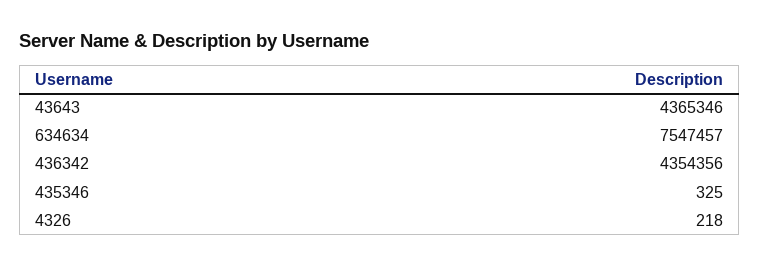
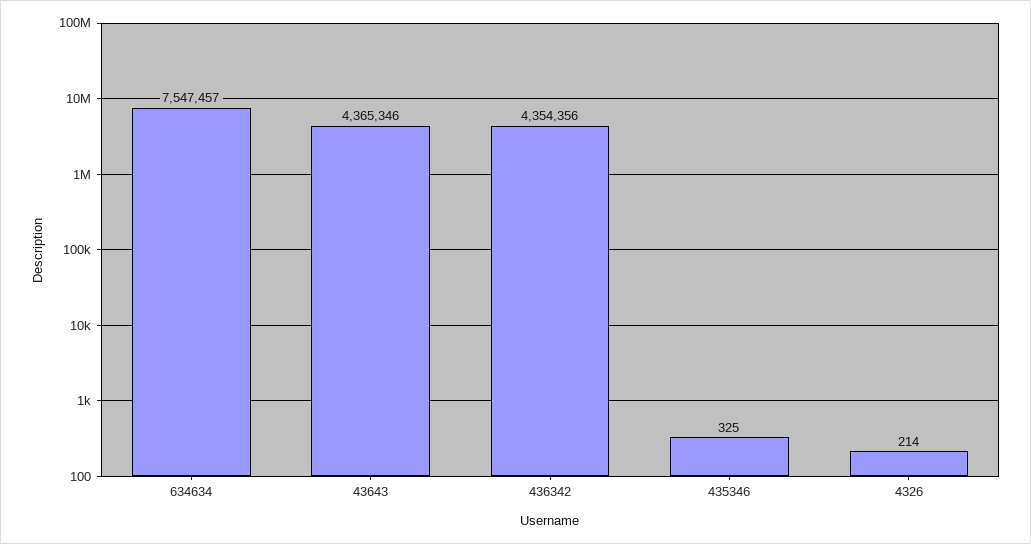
4326: 218 -> 214

